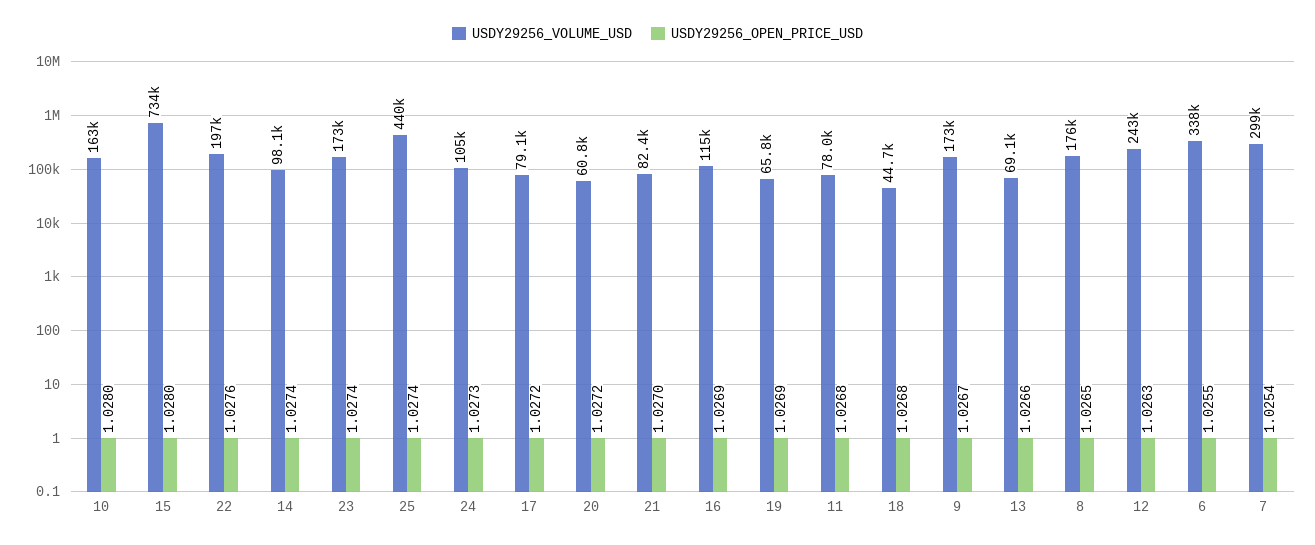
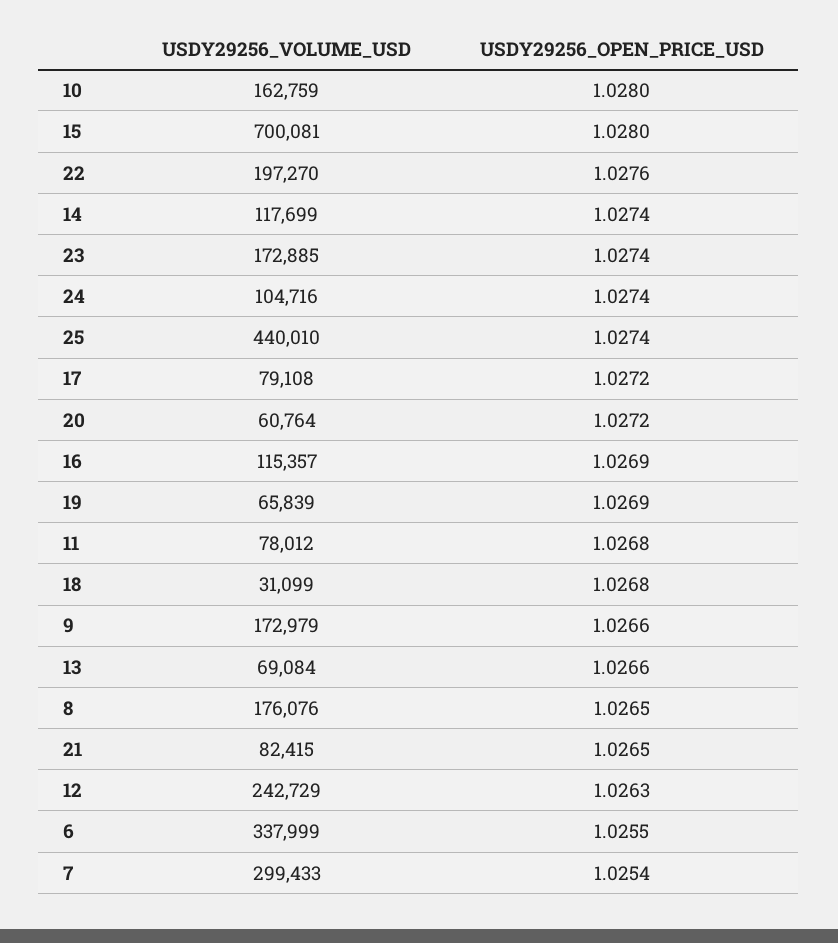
USDY29256_VOLUME_USD, 15: 734000 -> 700081
USDY29256_VOLUME_USD, 14: 98100 -> 117699
USDY29256_OPEN_PRICE_USD, 24: 1.0273 -> 1.0274
USDY29256_OPEN_PRICE_USD, 21: 1.027 -> 1.0265
USDY29256_VOLUME_USD, 18: 44700 -> 31099
USDY29256_OPEN_PRICE_USD, 9: 1.0267 -> 1.0266

